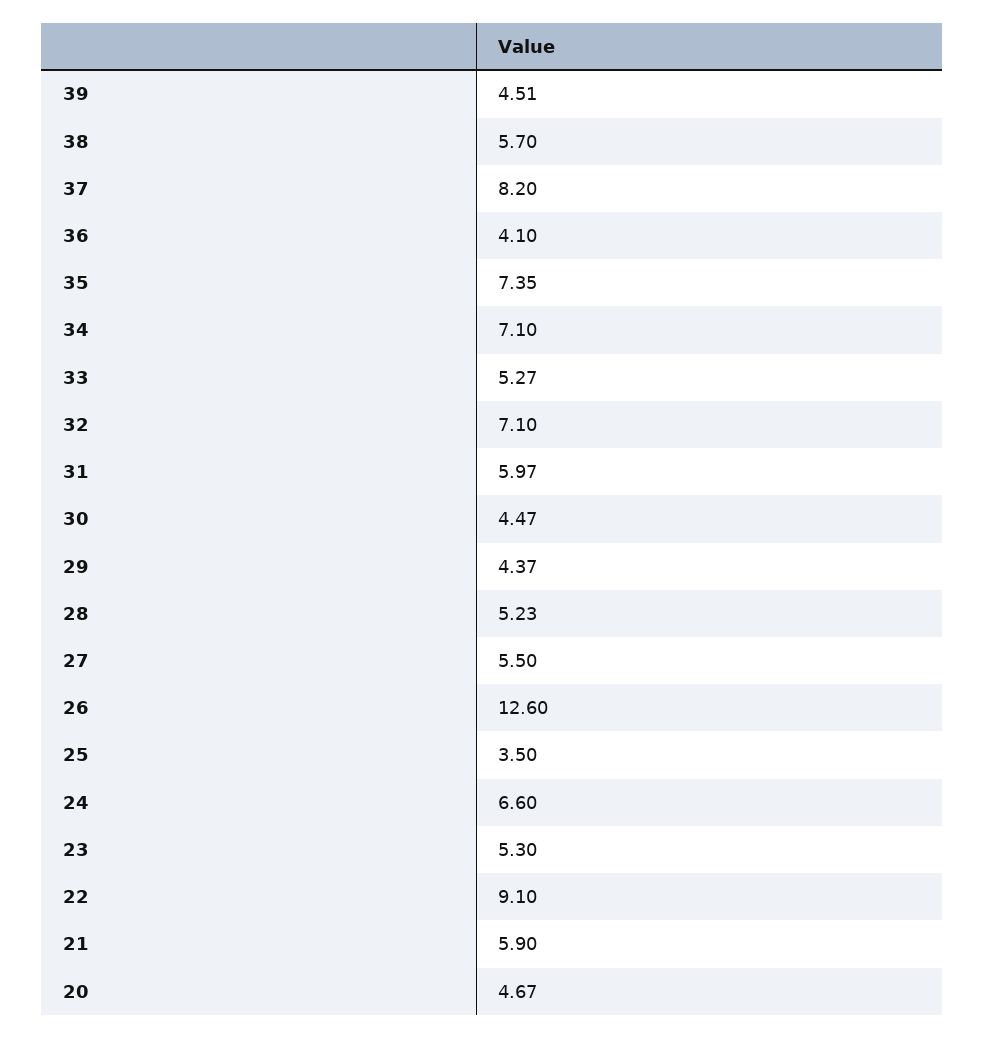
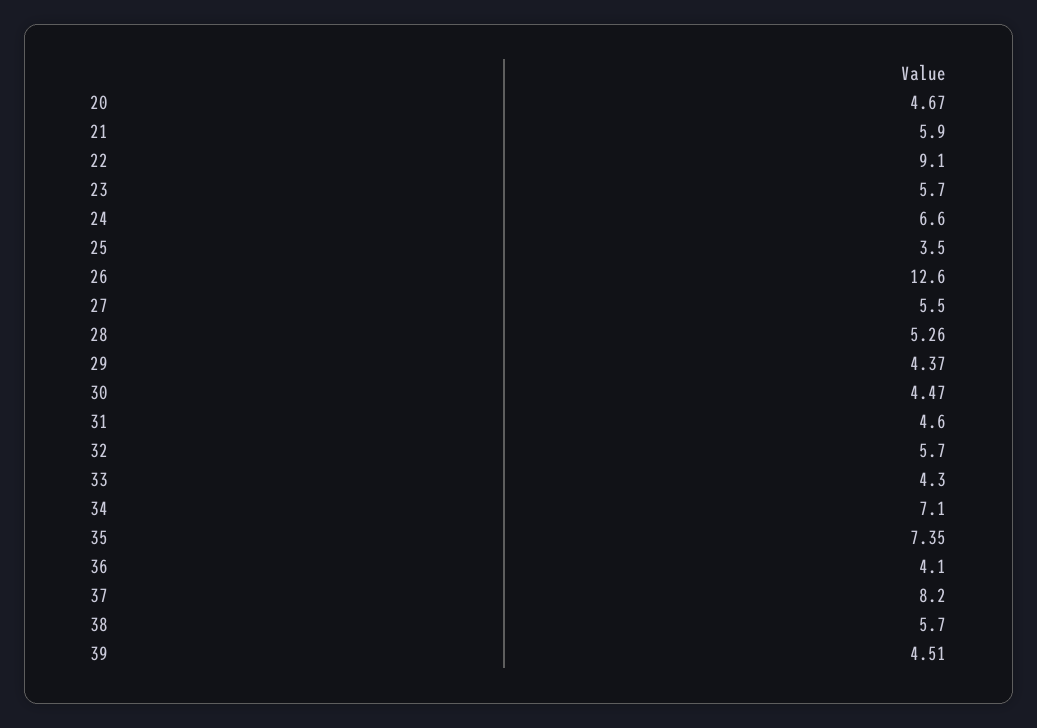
33: 5.27 -> 4.3
32: 7.1 -> 5.7
31: 5.97 -> 4.6
28: 5.23 -> 5.26
23: 5.3 -> 5.7

